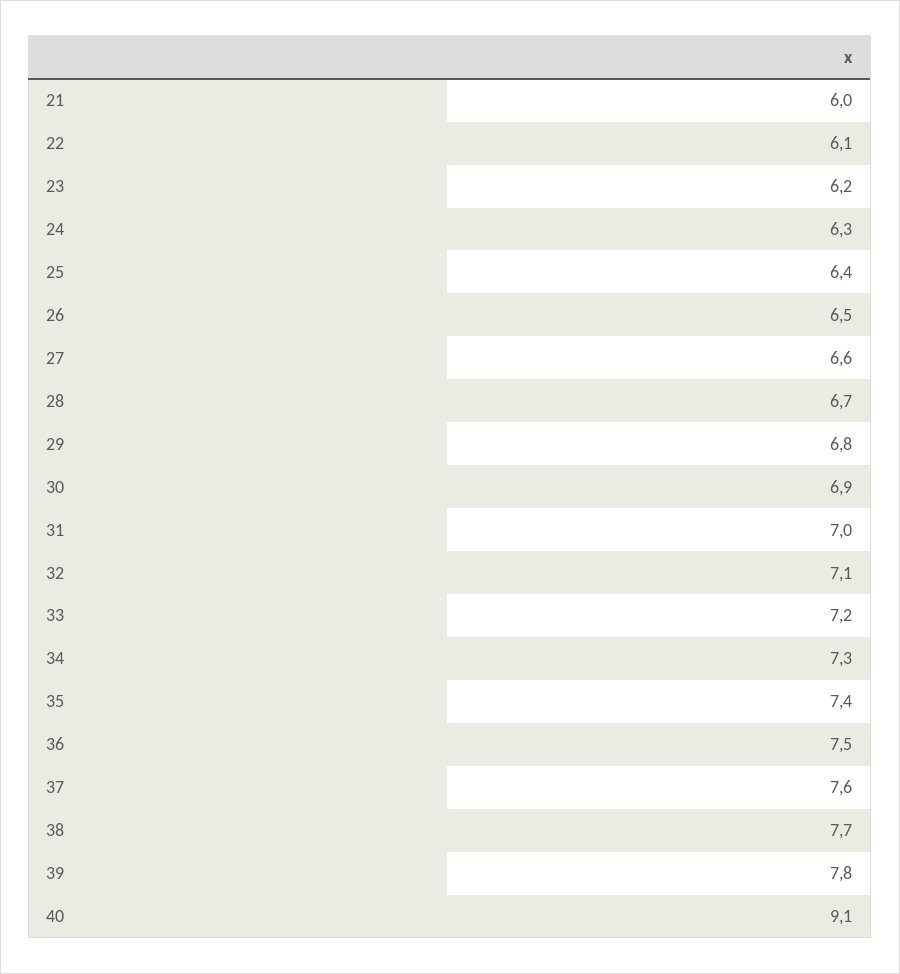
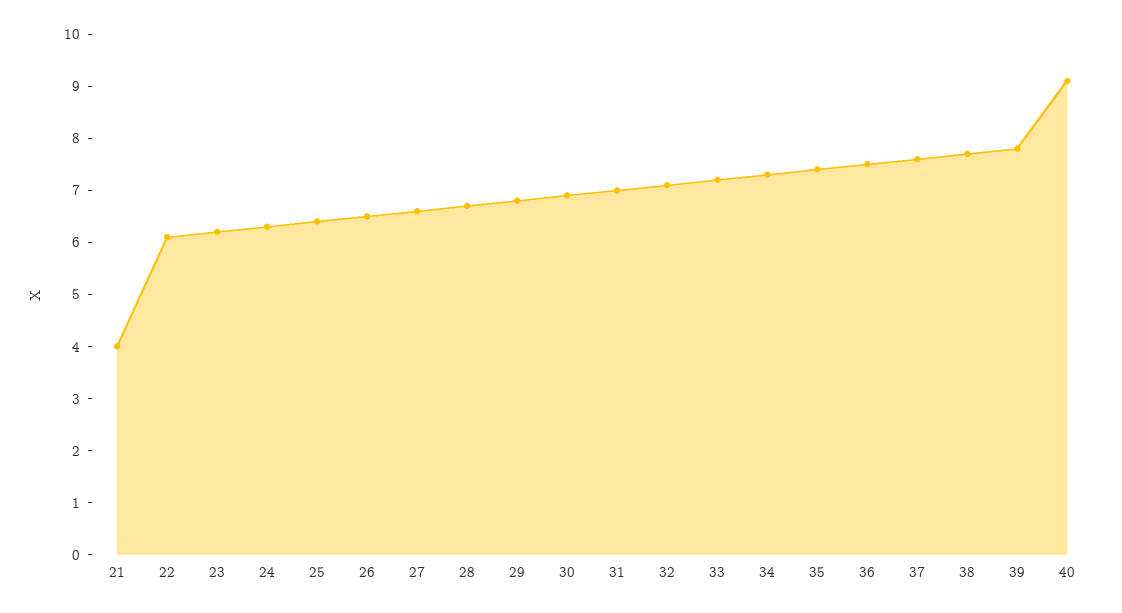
21: 6 -> 4

